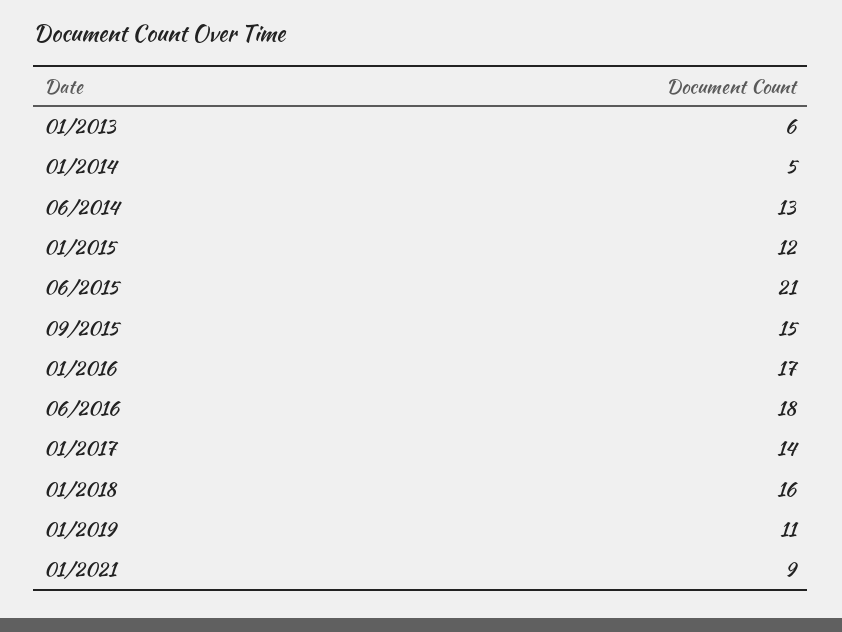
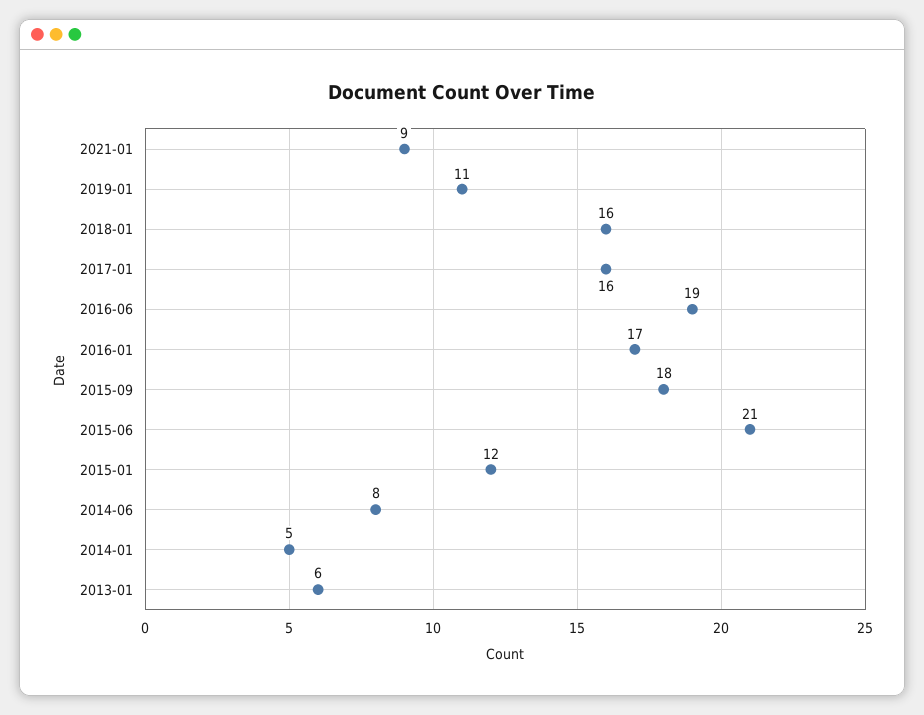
06/2014: 13 -> 8
09/2015: 15 -> 18
06/2016: 18 -> 19
01/2017: 14 -> 16

